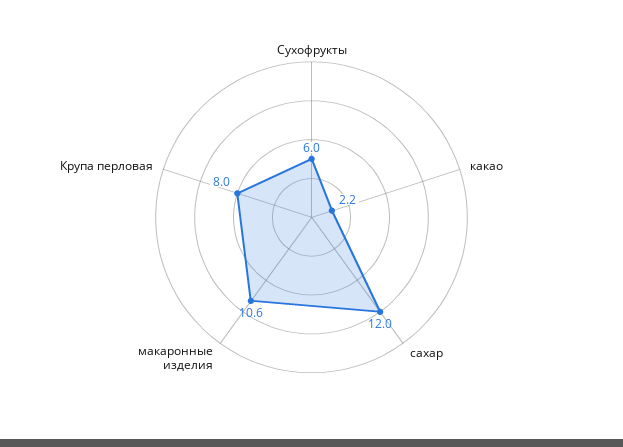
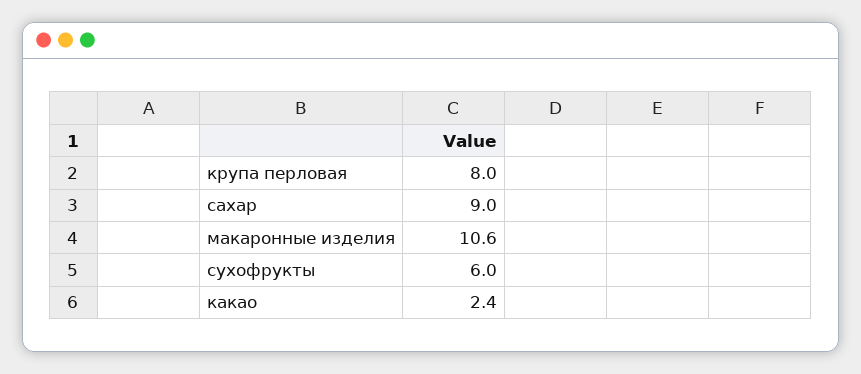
какао: 2.2 -> 2.4
сахар: 12 -> 9

